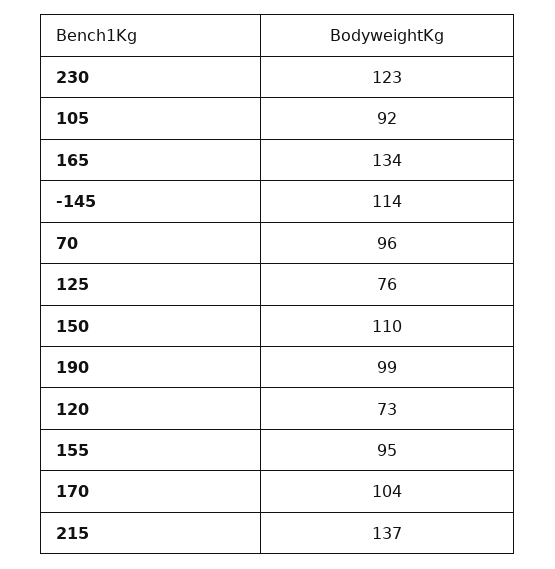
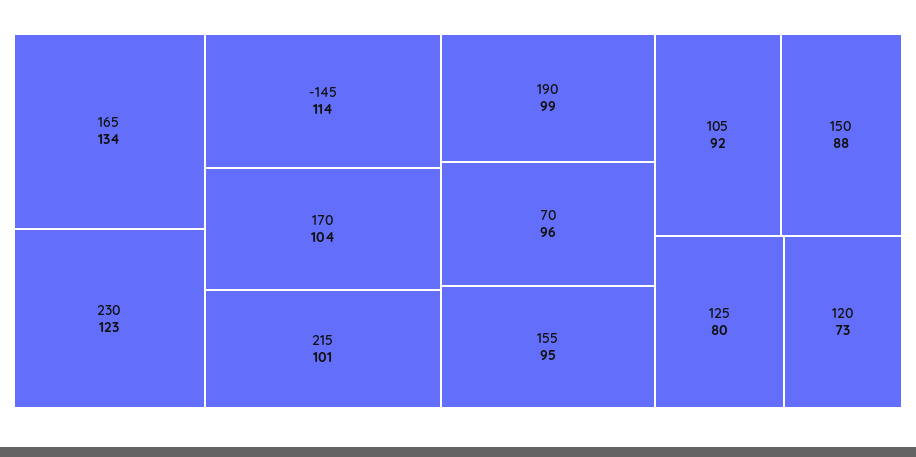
125: 76 -> 80
150: 110 -> 88
215: 137 -> 101

